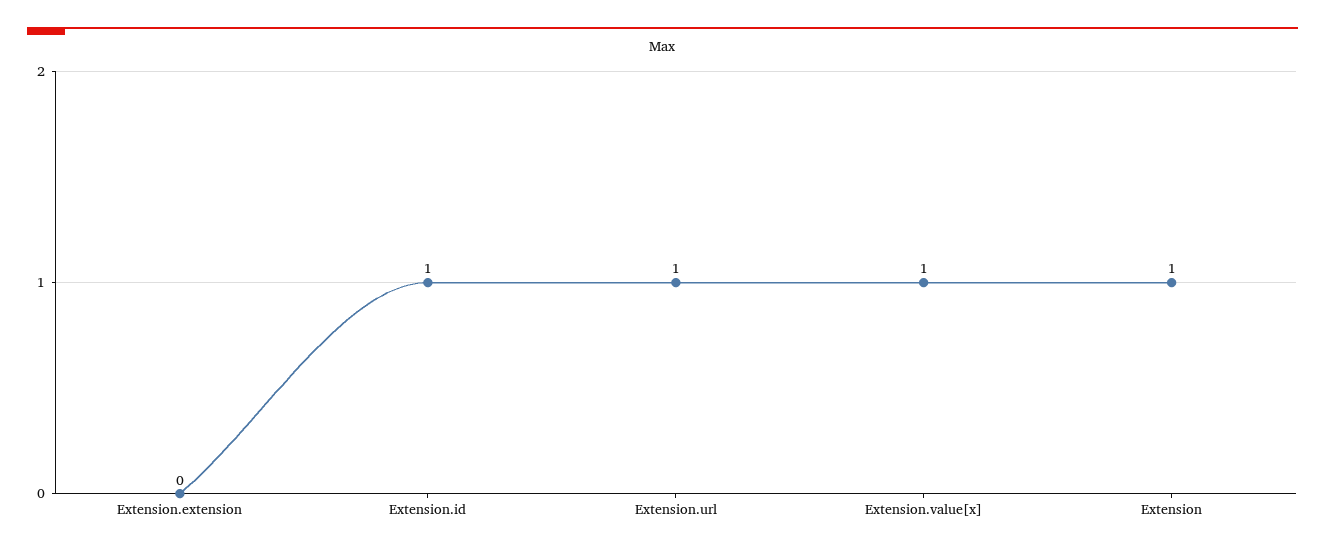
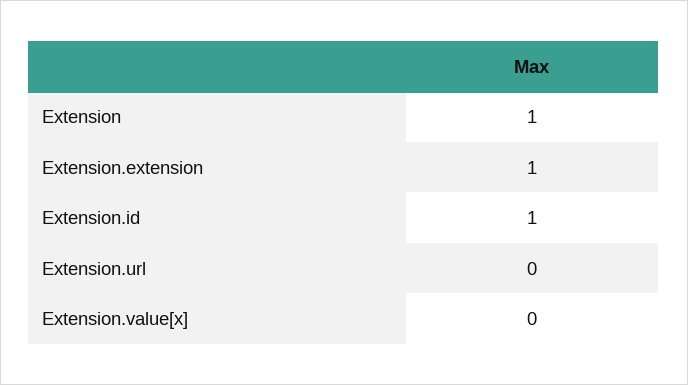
Extension.extension: 0 -> 1
Extension.url: 1 -> 0
Extension.value[x]: 1 -> 0

